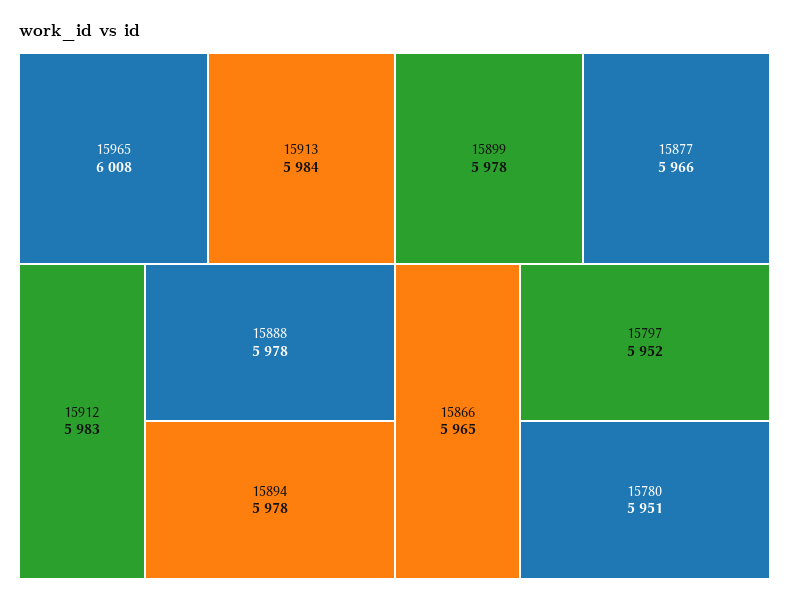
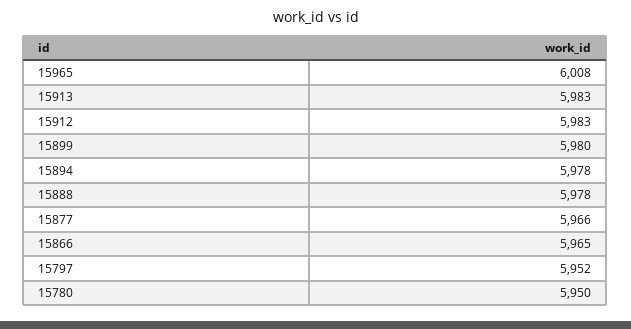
15913: 5984 -> 5983
15899: 5978 -> 5980
15780: 5951 -> 5950

